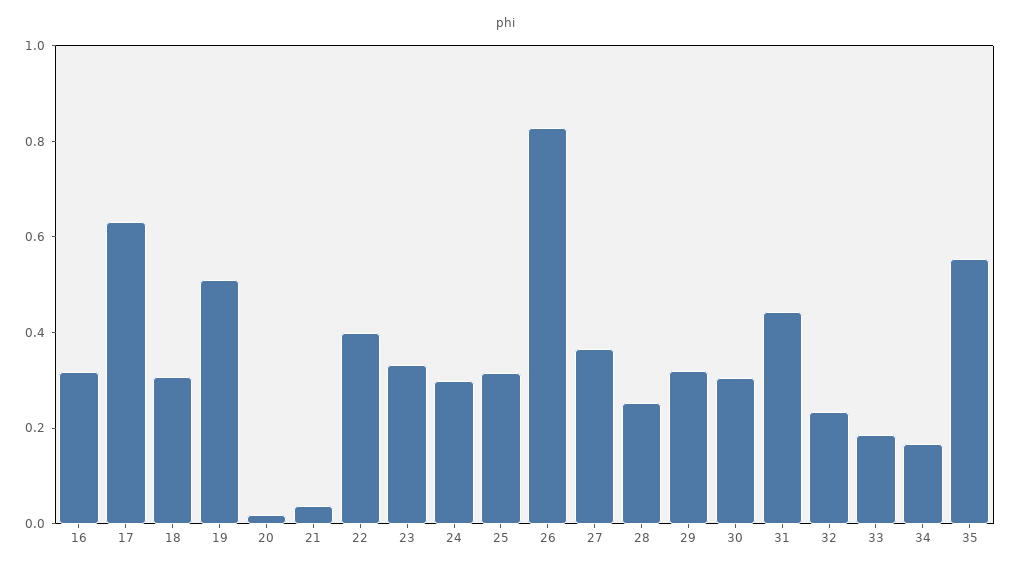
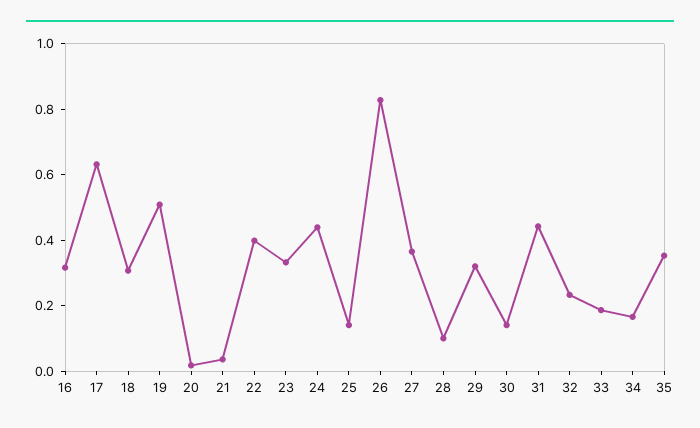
24: 0.3 -> 0.45
25: 0.3 -> 0.15
28: 0.25 -> 0.1
30: 0.3 -> 0.15
35: 0.55 -> 0.35

